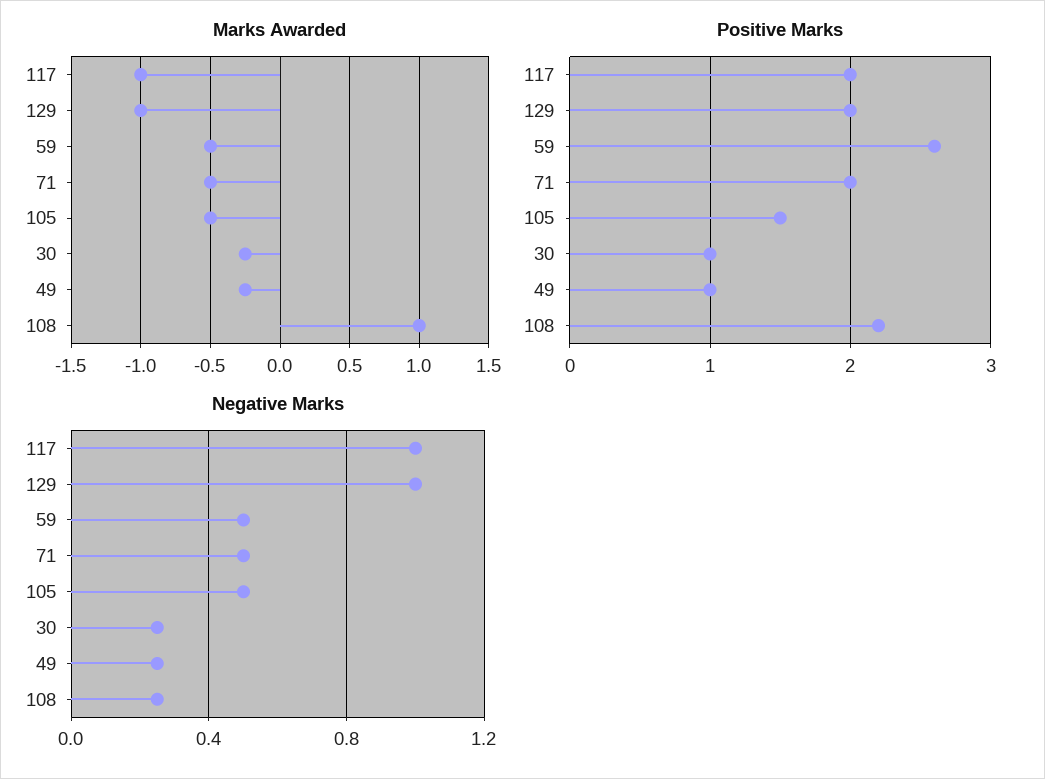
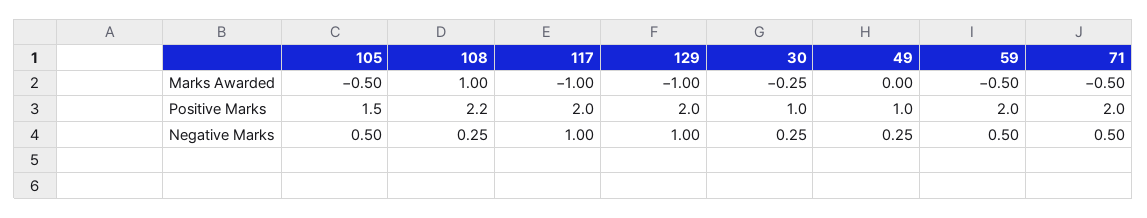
Marks Awarded, 49: -0.25 -> 0
Positive Marks, 59: 2.6 -> 2

